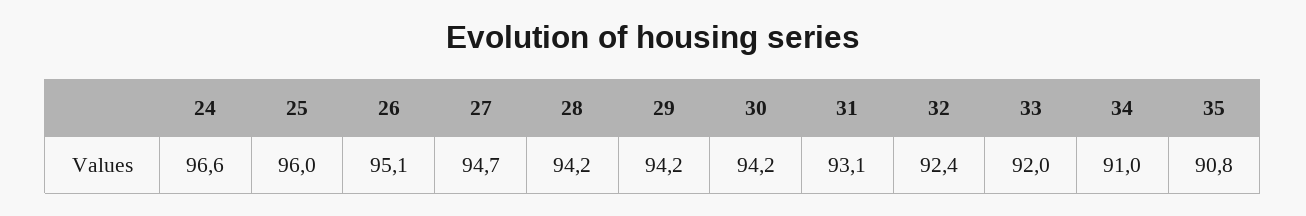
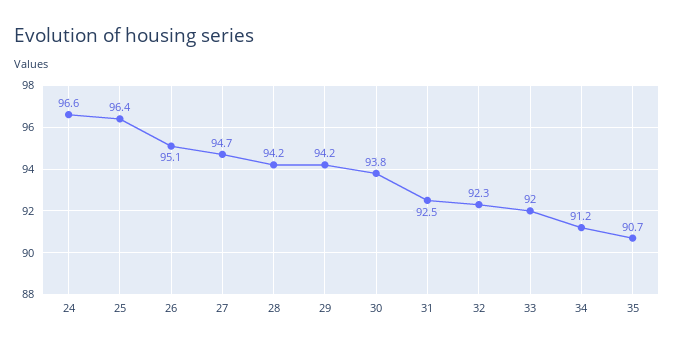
25: 96 -> 96.4
30: 94.2 -> 93.8
31: 93.1 -> 92.5
32: 92.4 -> 92.3
34: 91 -> 91.2
35: 90.8 -> 90.7

